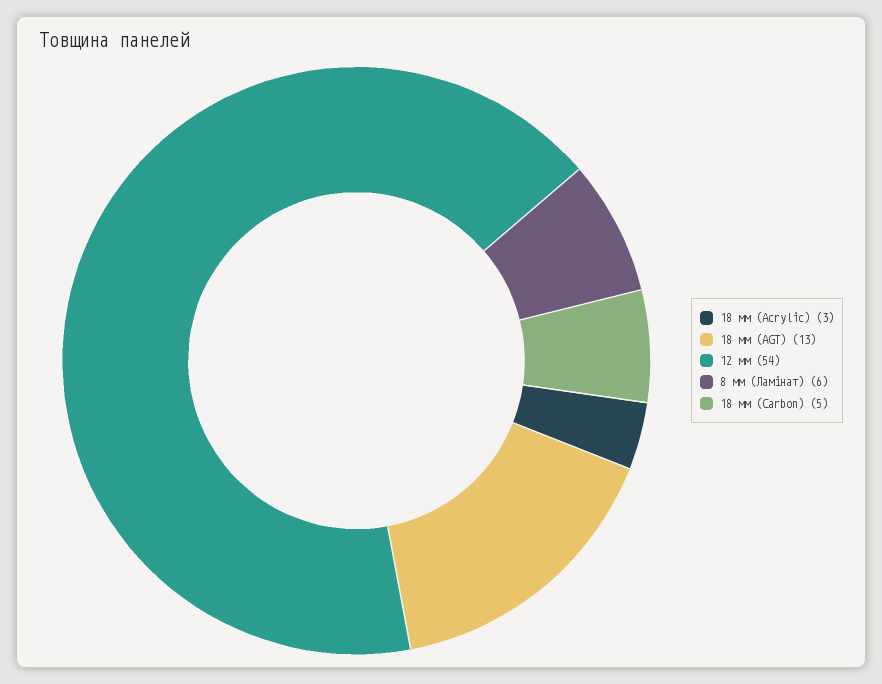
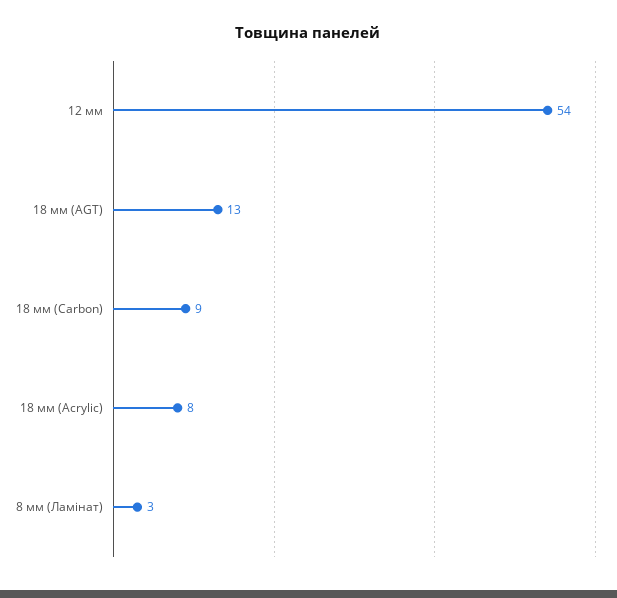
18 мм (Acrylic): 3 -> 8
8 мм (Ламінат): 6 -> 3
18 мм (Carbon): 5 -> 9

